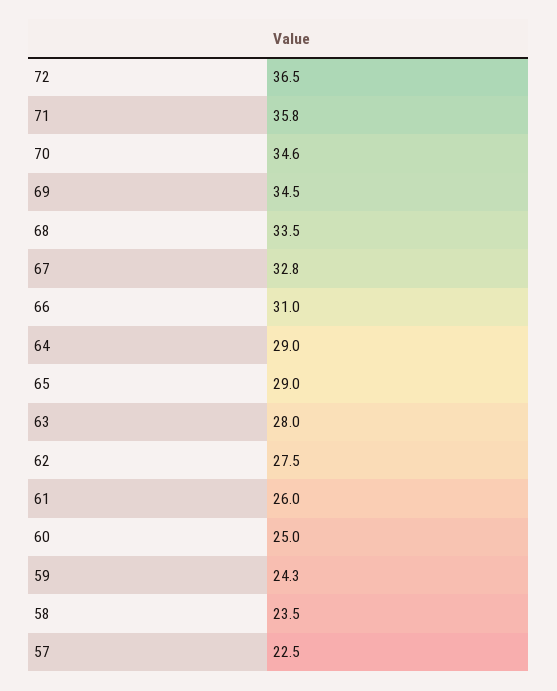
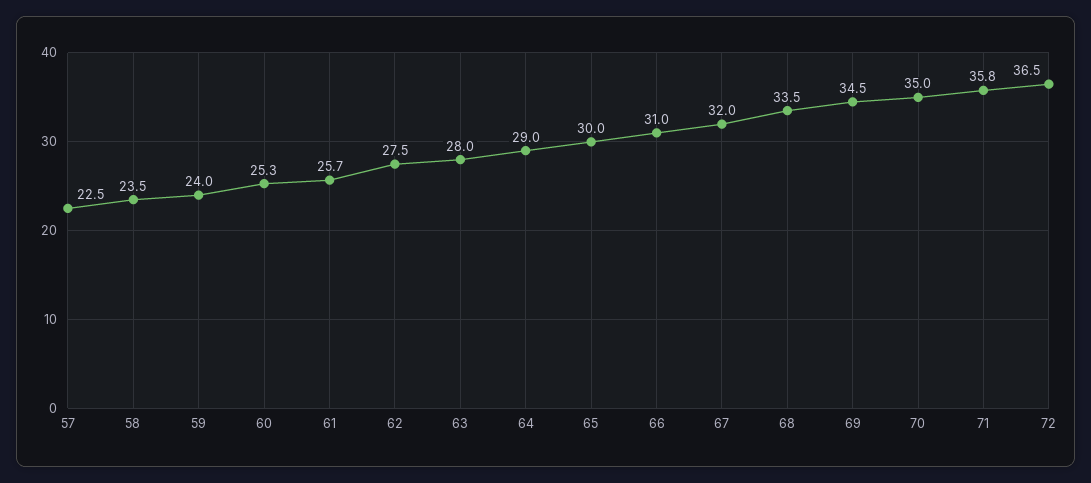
70: 34.6 -> 35
67: 32.8 -> 32
65: 29 -> 30
61: 26 -> 25.7
60: 25 -> 25.3
59: 24.3 -> 24

